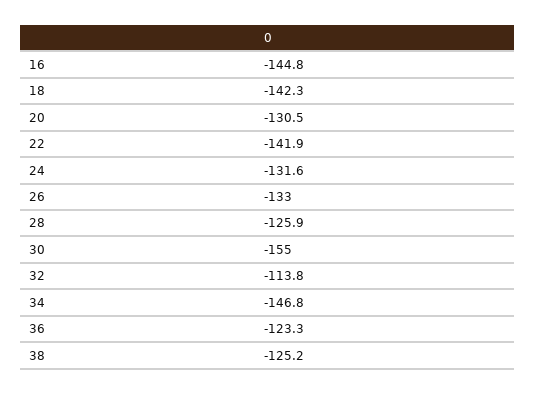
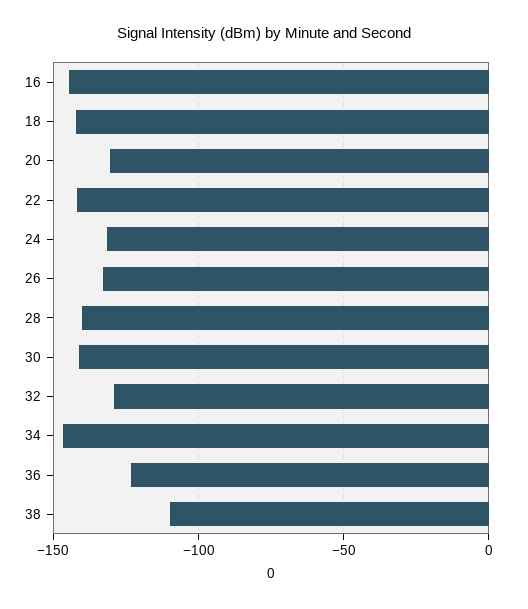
28: -125.9 -> -140
30: -155 -> -140
32: -113.8 -> -130
38: -125.2 -> -110

